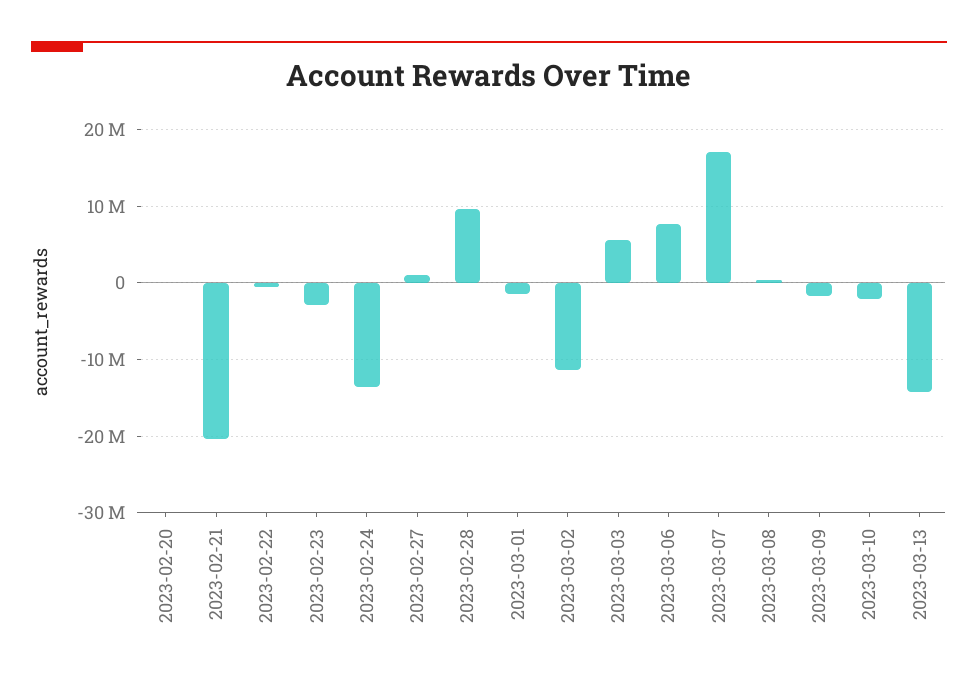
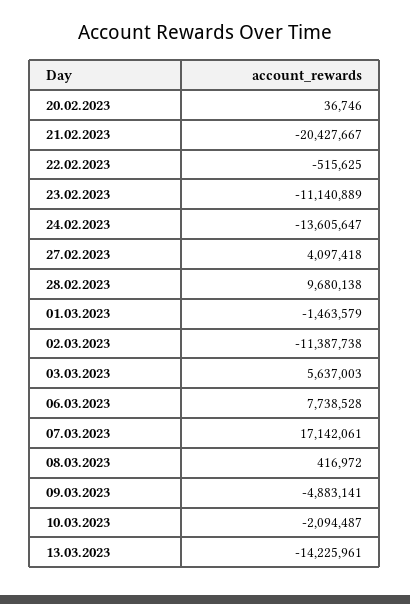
2023-02-23: -3000000 -> -11140889
2023-02-27: 1000000 -> 4097418
2023-03-09: -2000000 -> -4883141

